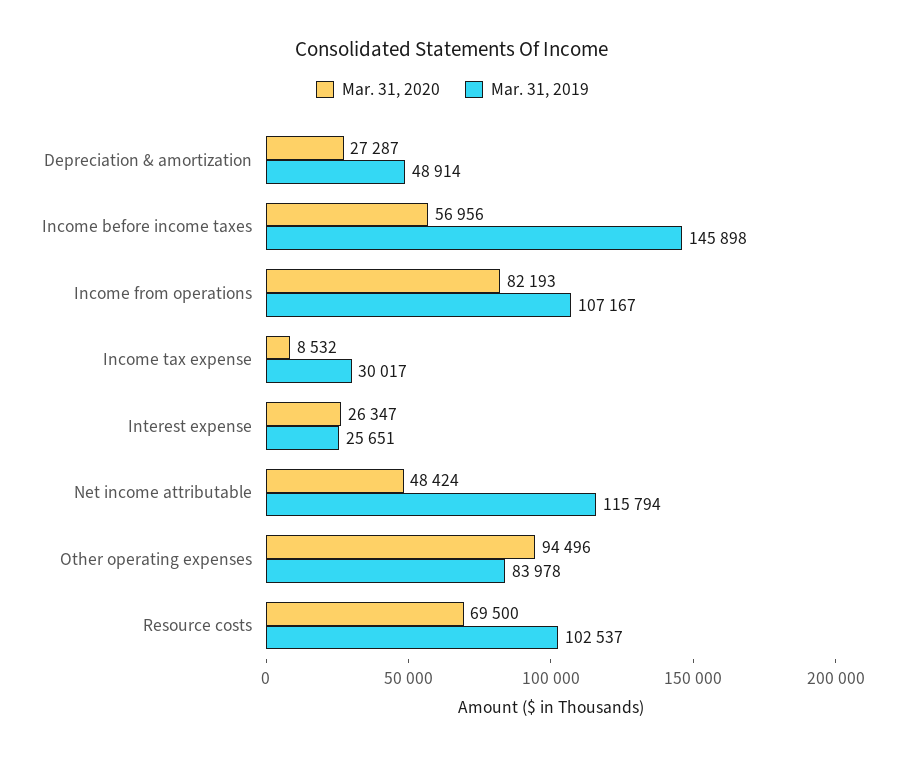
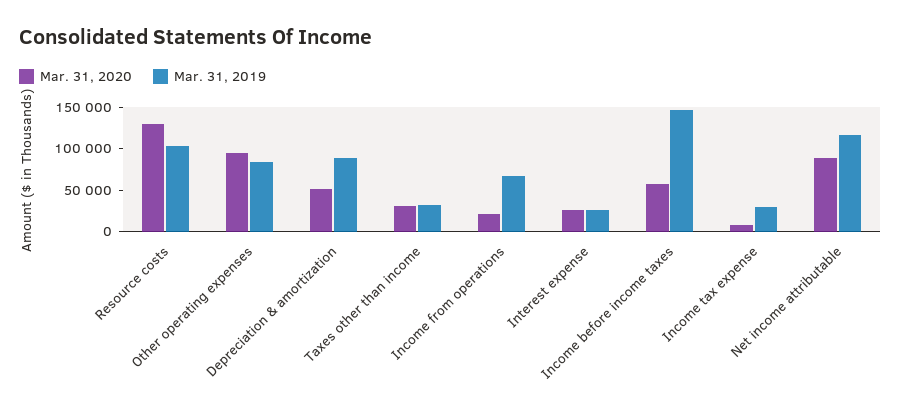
Mar. 31, 2020, Depreciation & amortization: 27287 -> 50000
Mar. 31, 2019, Depreciation & amortization: 48914 -> 90000
Mar. 31, 2020, Income from operations: 82193 -> 20000
Mar. 31, 2019, Income from operations: 107167 -> 70000
Mar. 31, 2020, Net income attributable: 48424 -> 90000
Mar. 31, 2020, Resource costs: 69500 -> 130000
Mar. 31, 2020, Taxes other than income: none -> 30000
Mar. 31, 2019, Taxes other than income: none -> 30000

